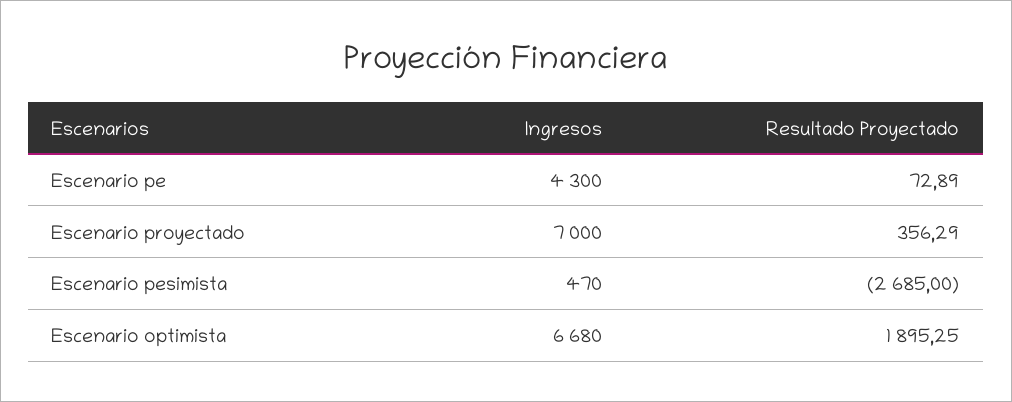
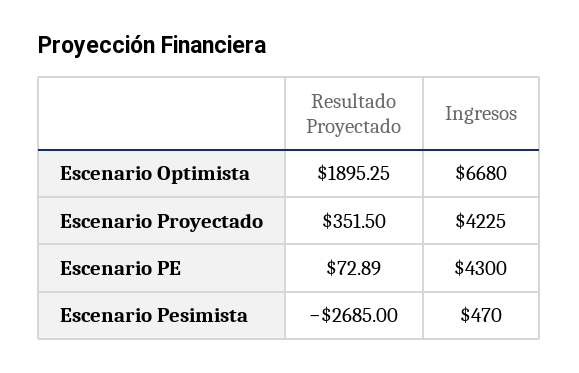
Ingresos, Escenario proyectado: 7000 -> 4225
Resultado Proyectado, Escenario proyectado: 356.29 -> 351.5

